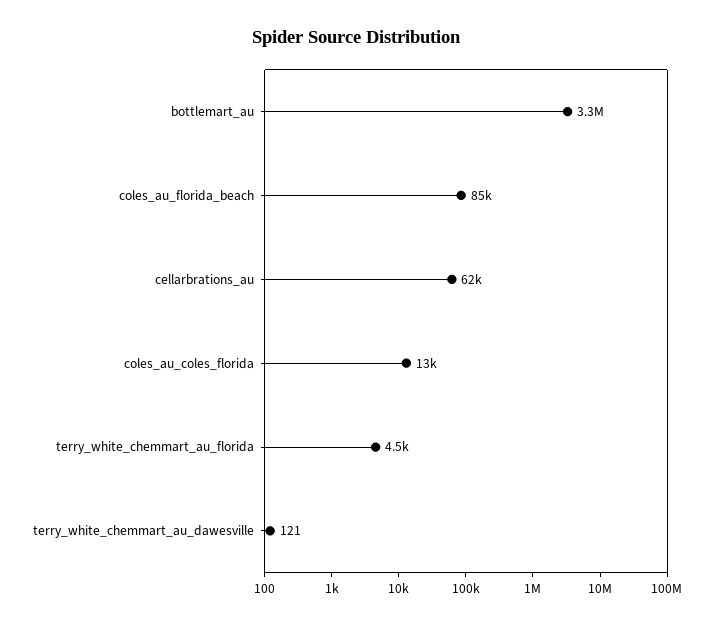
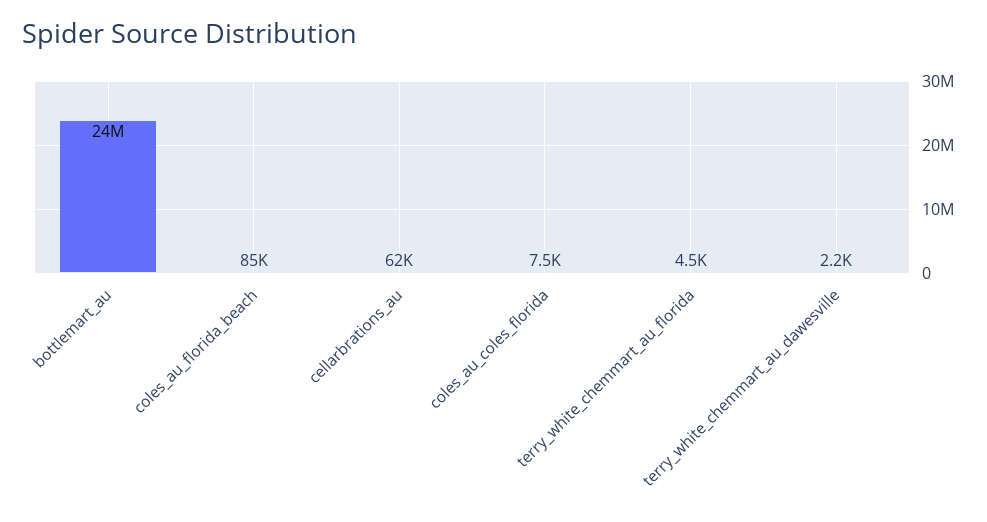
bottlemart_au: 3300000 -> 24000000
coles_au_coles_florida: 13000 -> 7500
terry_white_chemmart_au_dawesville: 121 -> 2200

